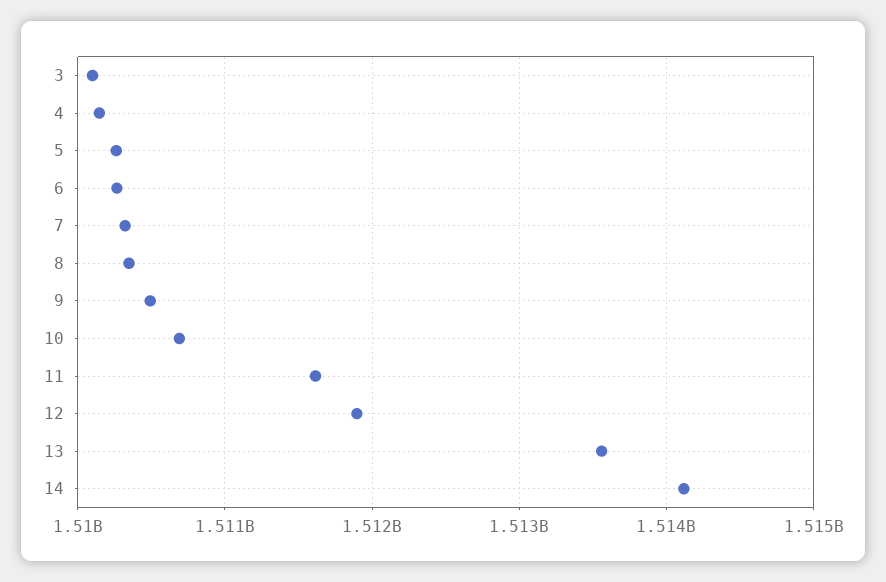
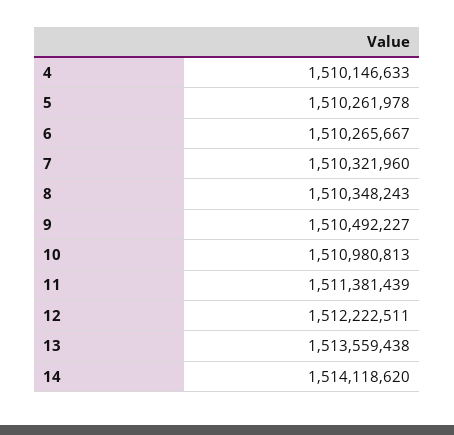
3: 1510100000 -> none
10: 1510700000 -> 1510980813
11: 1511600000 -> 1511381439
12: 1511900000 -> 1512222511

